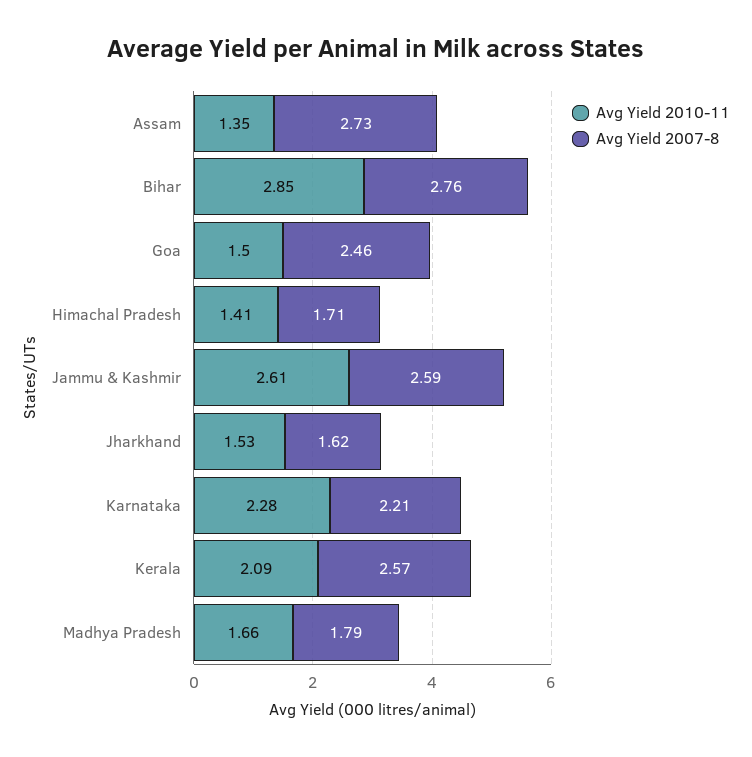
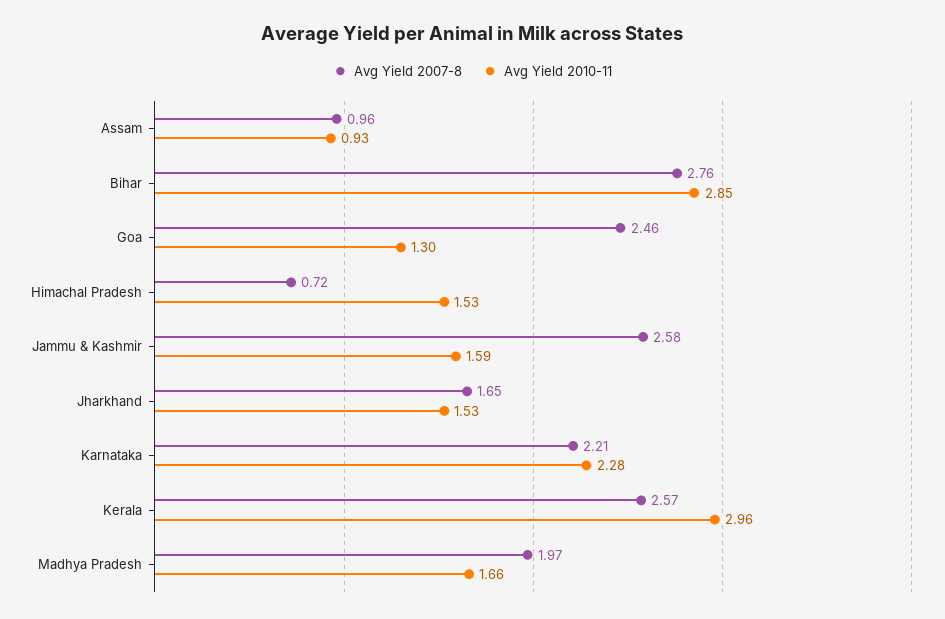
Avg Yield 2010-11, Assam: 1.35 -> 0.93
Avg Yield 2007-8, Assam: 2.73 -> 0.96
Avg Yield 2010-11, Goa: 1.5 -> 1.3
Avg Yield 2010-11, Himachal Pradesh: 1.41 -> 1.53
Avg Yield 2007-8, Himachal Pradesh: 1.71 -> 0.72
Avg Yield 2010-11, Jammu & Kashmir: 2.61 -> 1.59
Avg Yield 2007-8, Jammu & Kashmir: 2.59 -> 2.58
Avg Yield 2007-8, Jharkhand: 1.62 -> 1.65
Avg Yield 2010-11, Kerala: 2.09 -> 2.96
Avg Yield 2007-8, Madhya Pradesh: 1.79 -> 1.97

